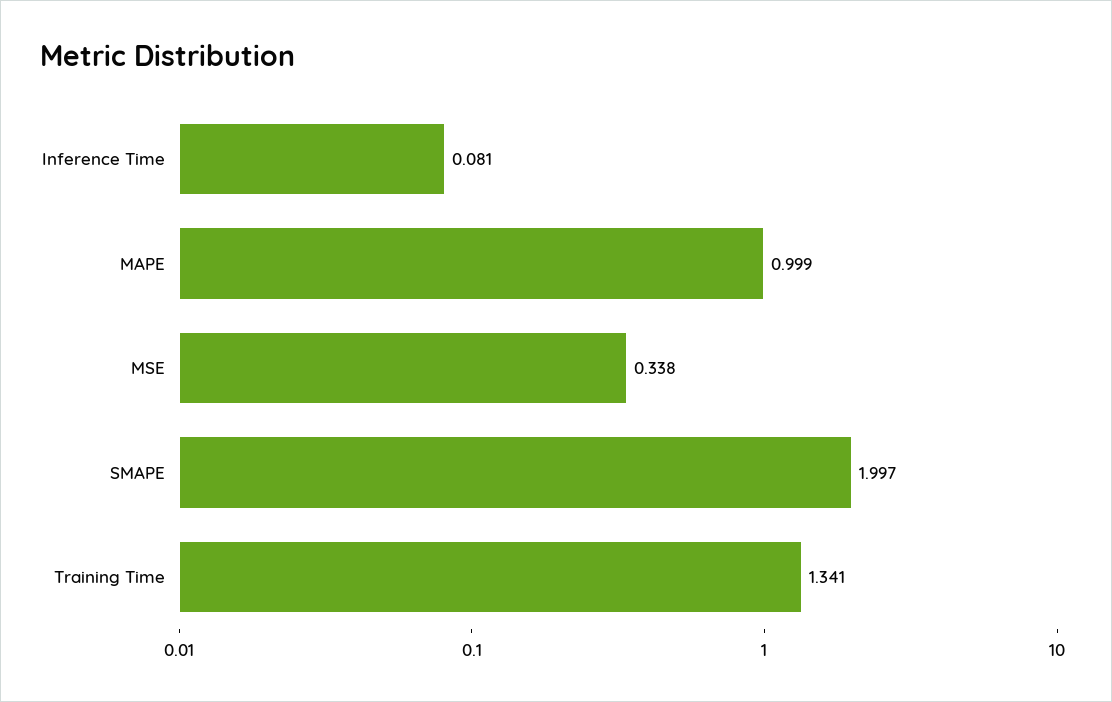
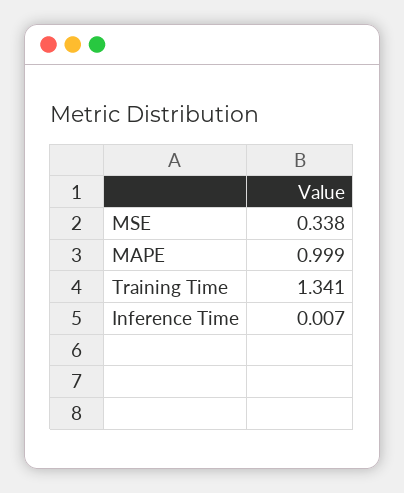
Inference Time: 0.081 -> 0.007
SMAPE: 1.997 -> none

